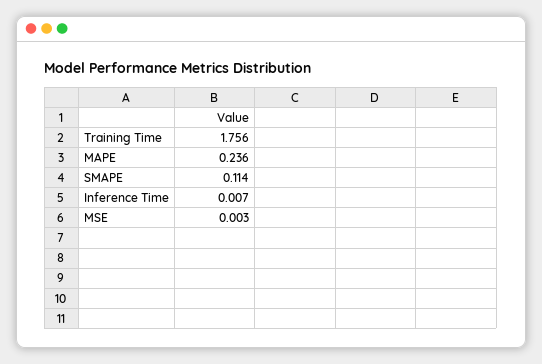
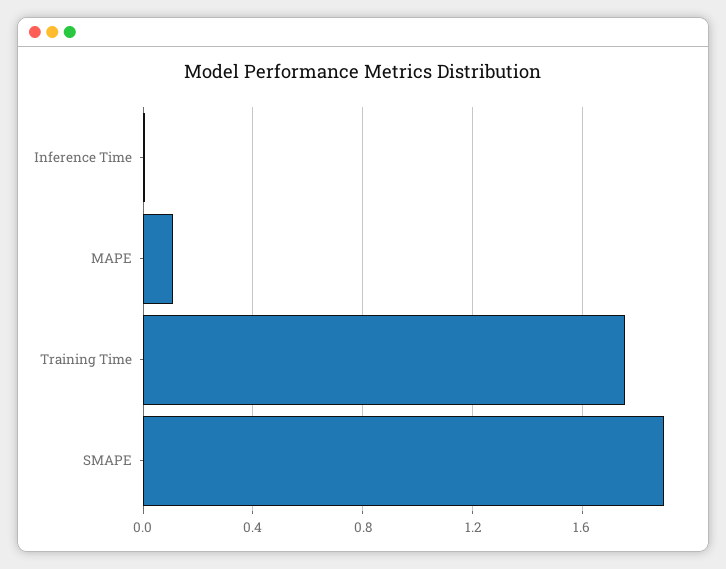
MAPE: 0.236 -> 0.1
SMAPE: 0.114 -> 1.9
MSE: 0.003 -> none

